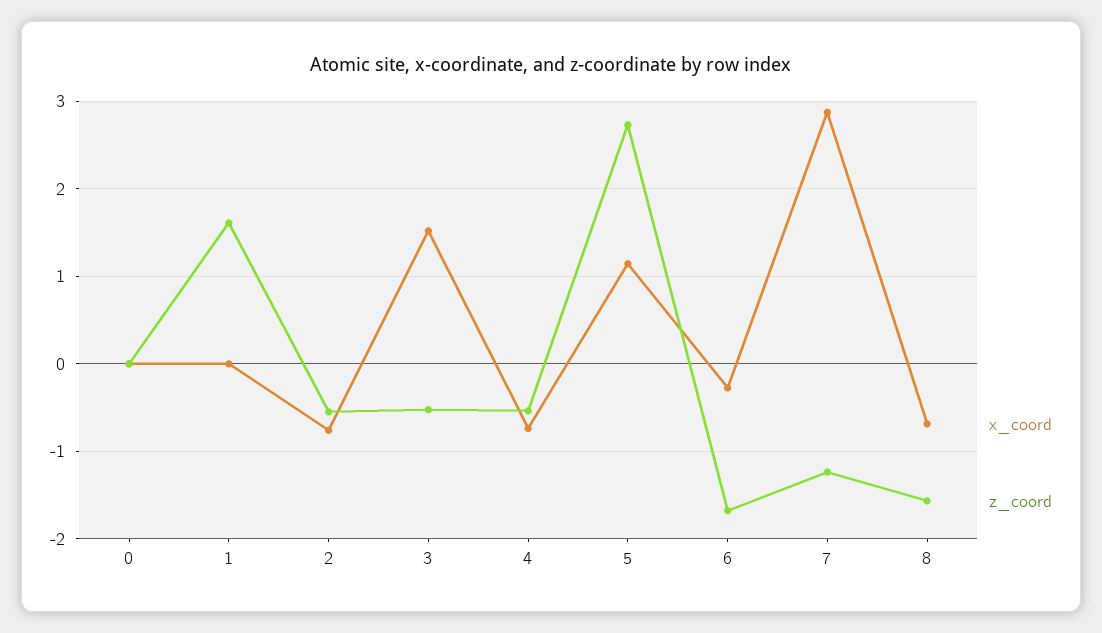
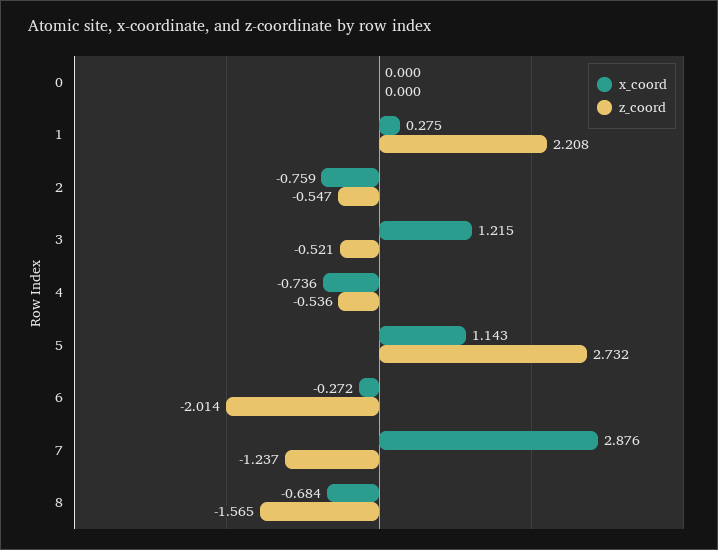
x_coord, 1: 0 -> 0.275
z_coord, 1: 1.6 -> 2.208
x_coord, 3: 1.5 -> 1.215
z_coord, 6: -1.7 -> -2.014

